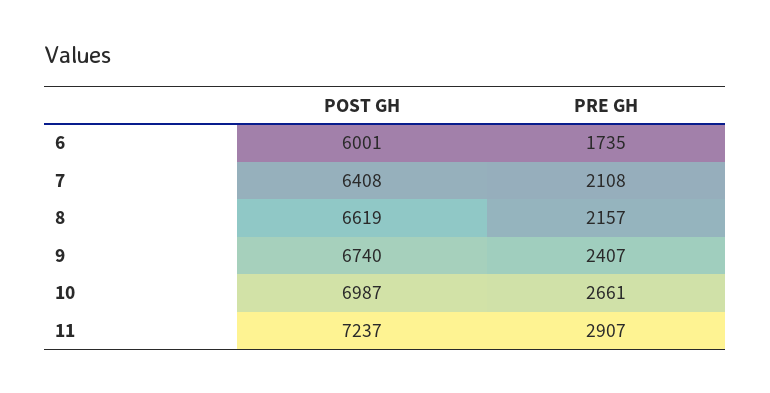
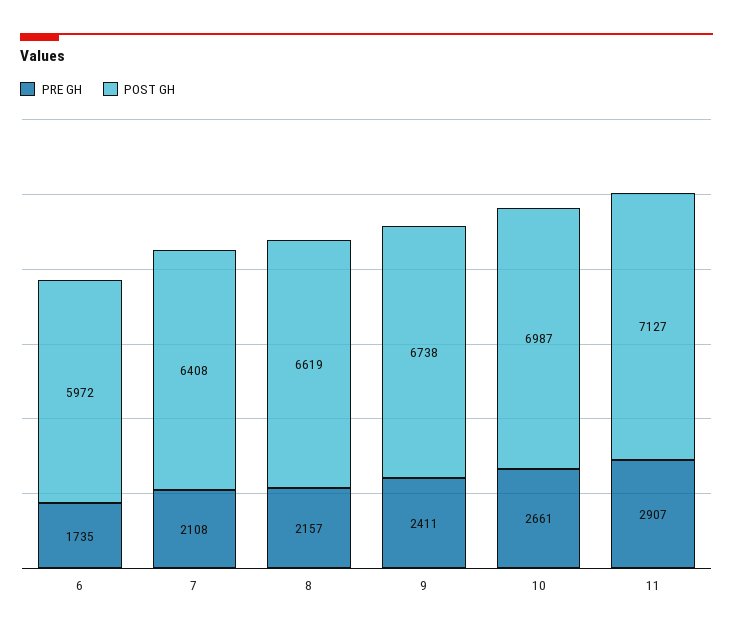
POST GH, 6: 6001 -> 5972
POST GH, 9: 6740 -> 6738
PRE GH, 9: 2407 -> 2411
POST GH, 11: 7237 -> 7127

